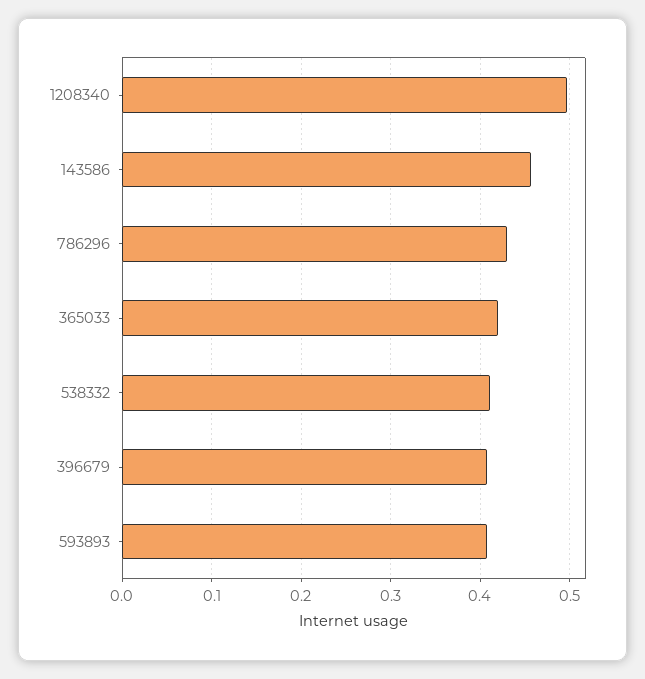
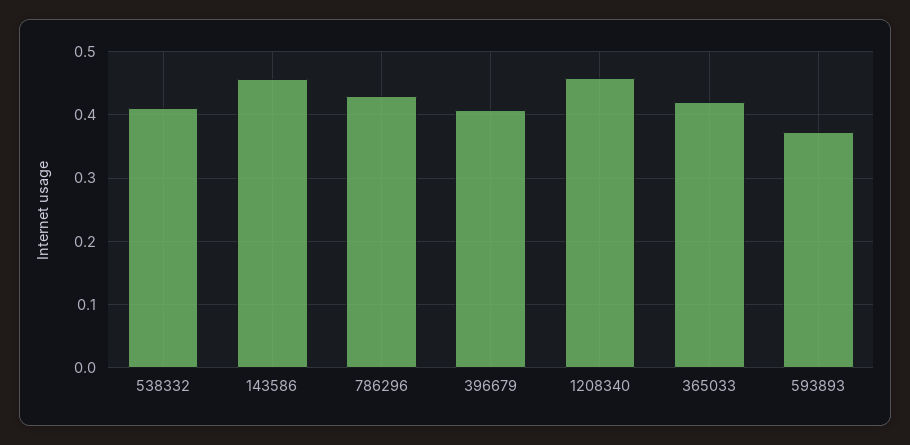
1208340: 0.5 -> 0.46
593893: 0.41 -> 0.37

